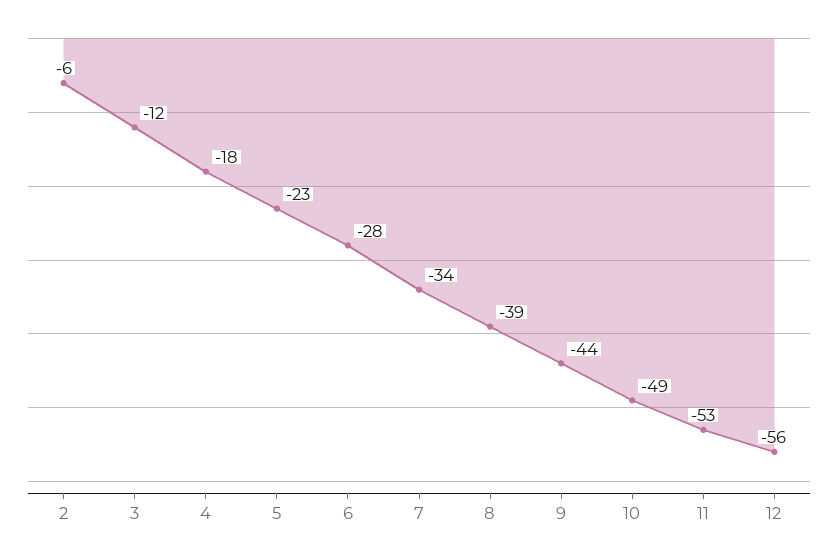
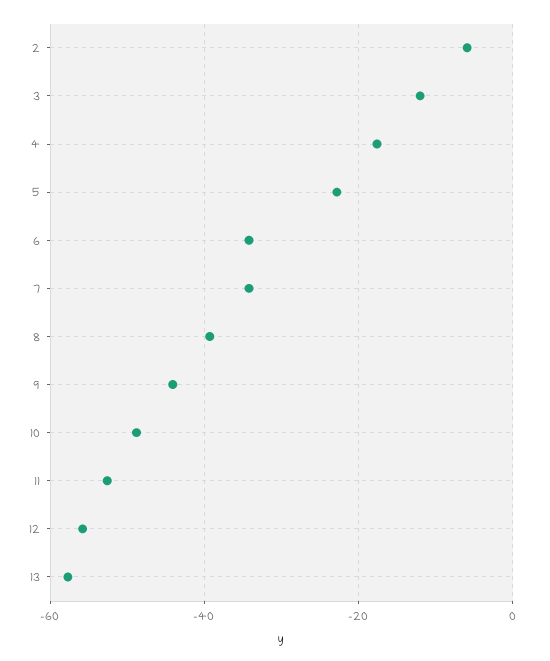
6: -28 -> -34
13: none -> -58

